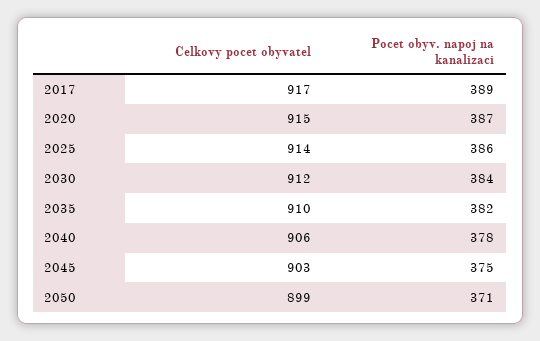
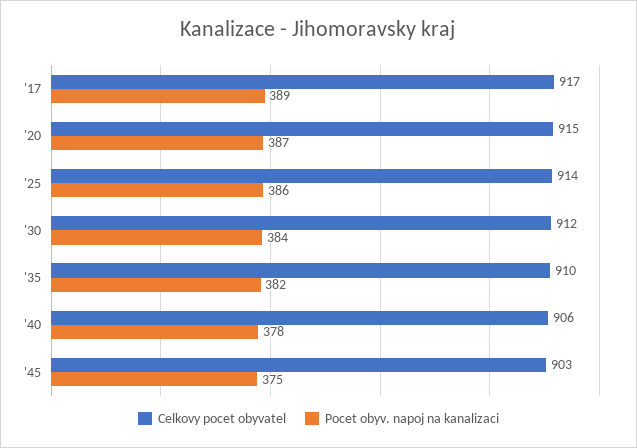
Celkovy pocet obyvatel, 2050: 899 -> none
Pocet obyv. napoj na kanalizaci, 2050: 371 -> none

